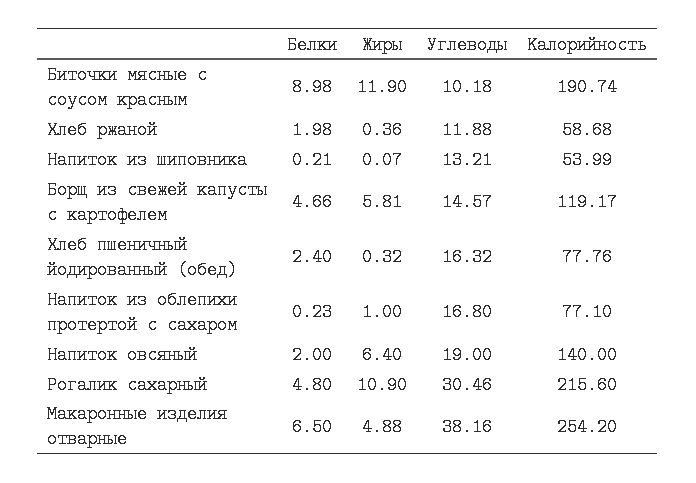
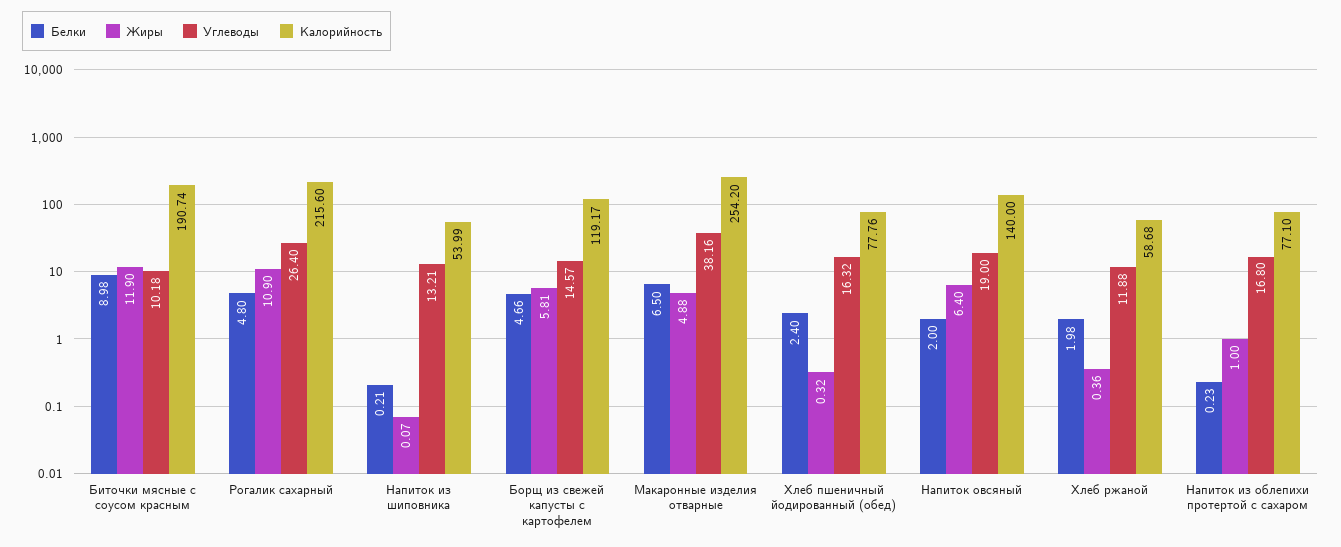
Углеводы, Рогалик сахарный: 30.46 -> 26.4

